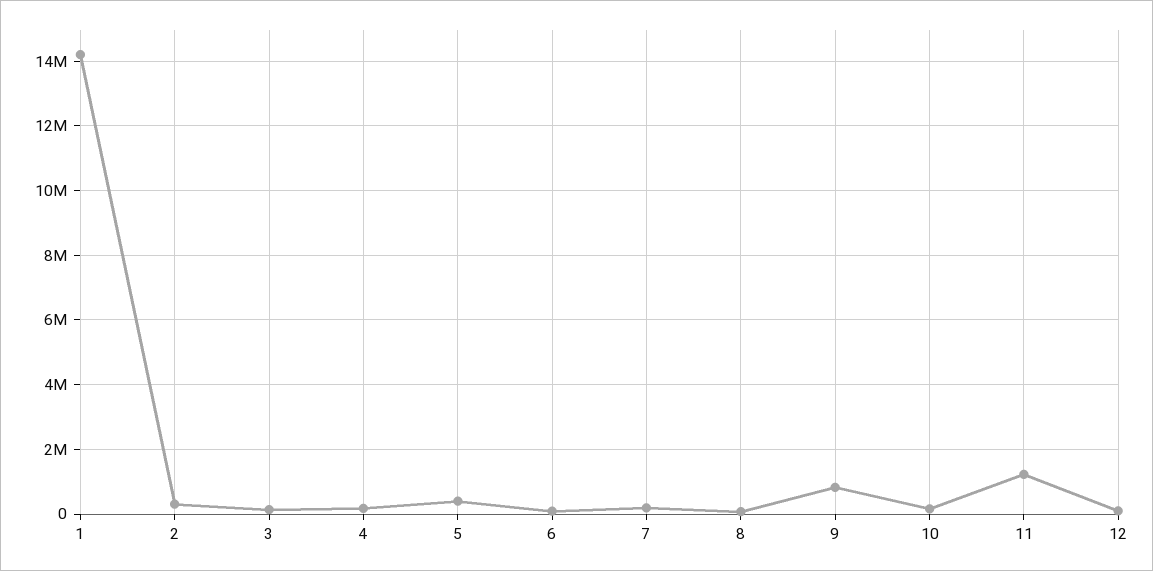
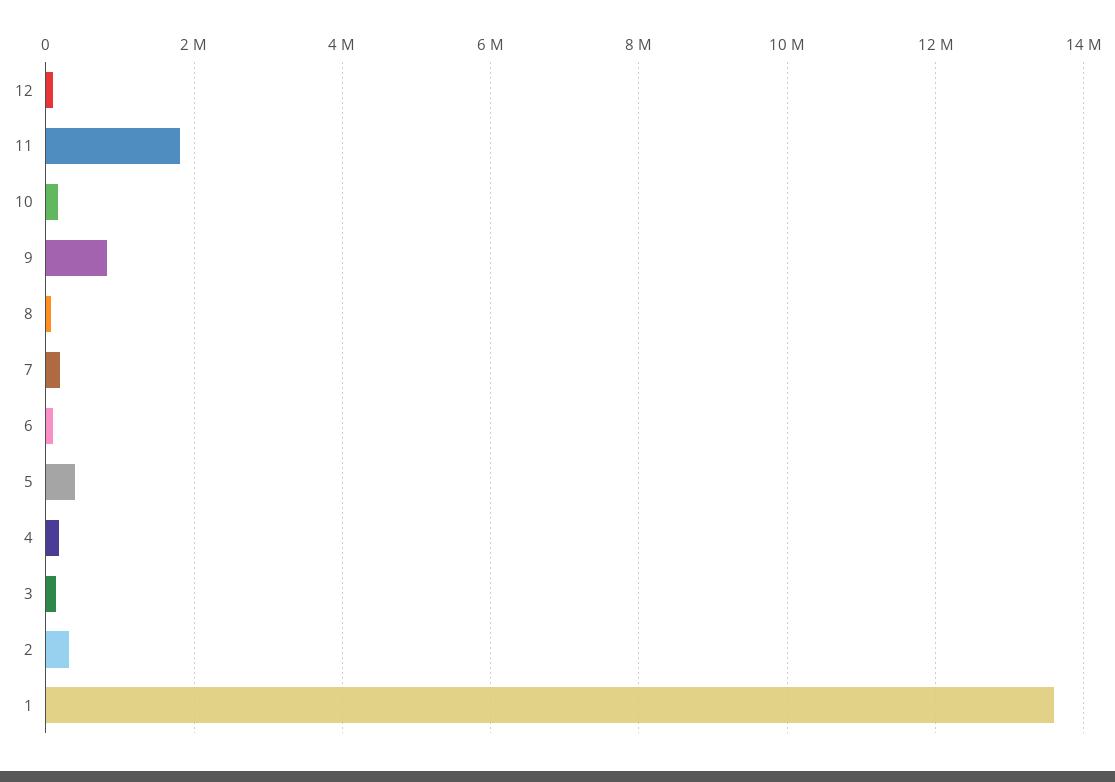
1: 14200000 -> 13600000
11: 1200000 -> 1800000

